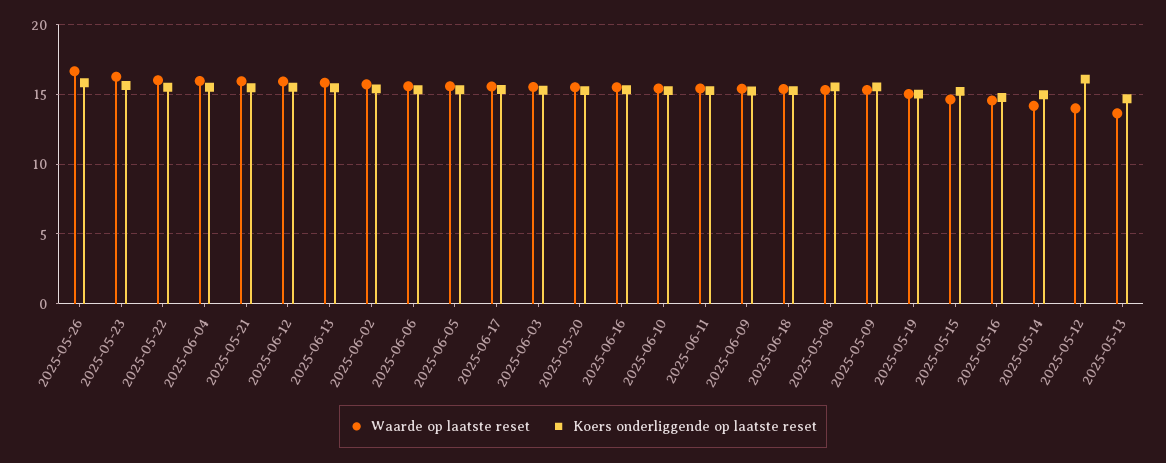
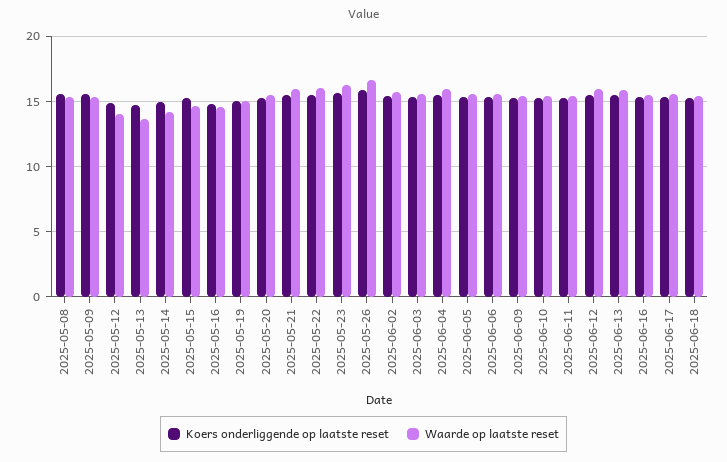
Koers onderliggende op laatste reset, 2025-05-12: 16 -> 15

